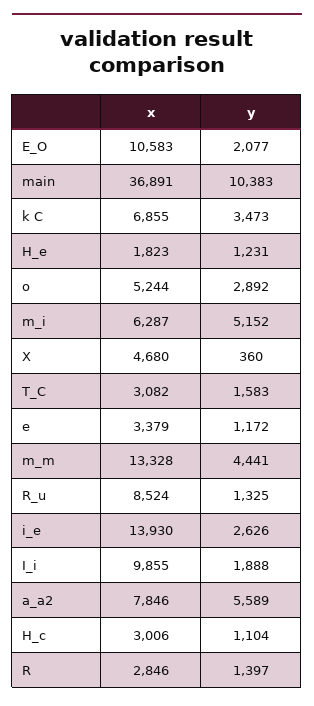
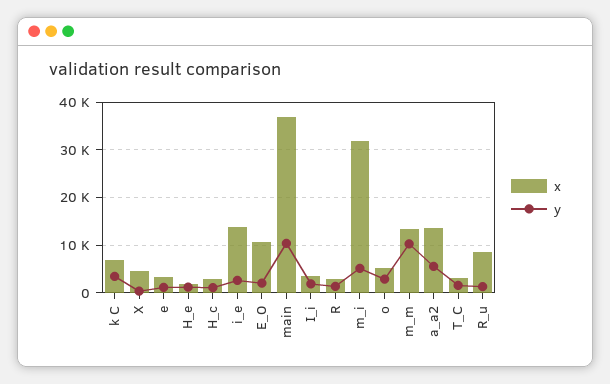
x, m_i: 6287 -> 32000
y, m_m: 4441 -> 10000
x, I_i: 9855 -> 4000
x, a_a2: 7846 -> 14000

